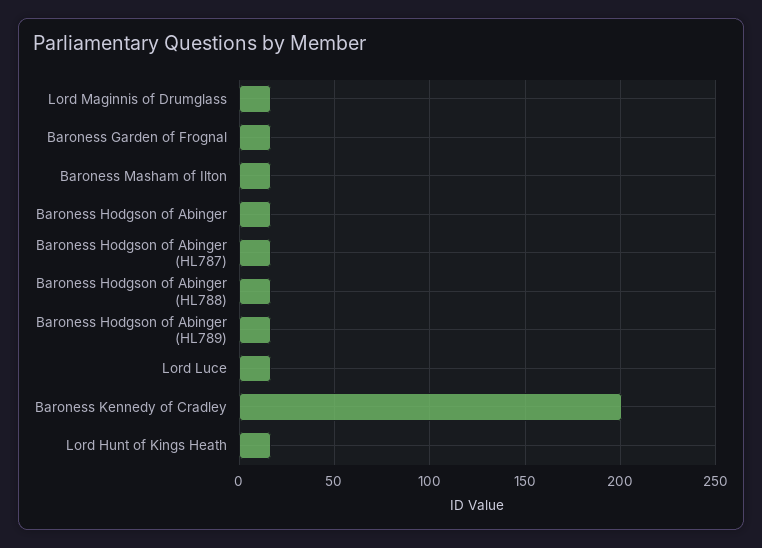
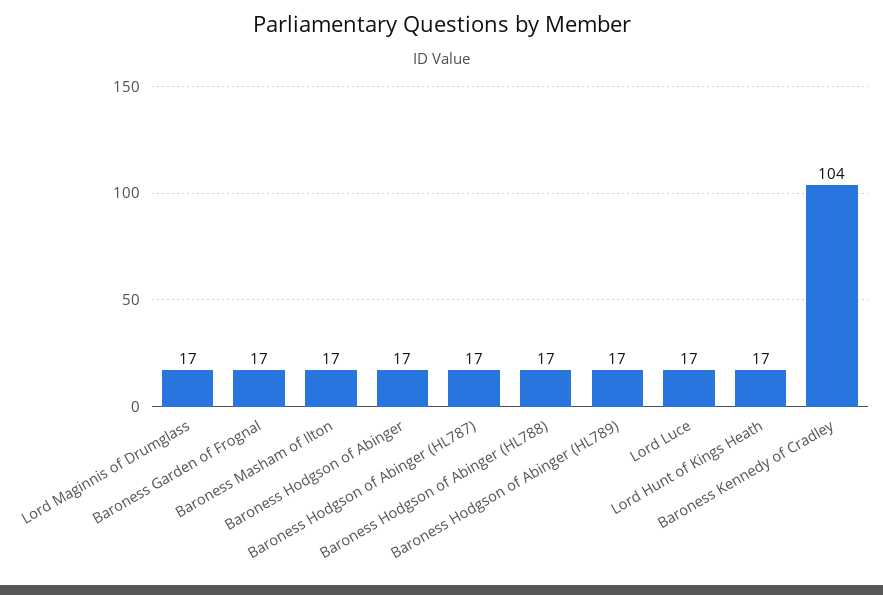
Baroness Kennedy of Cradley: 200 -> 104

